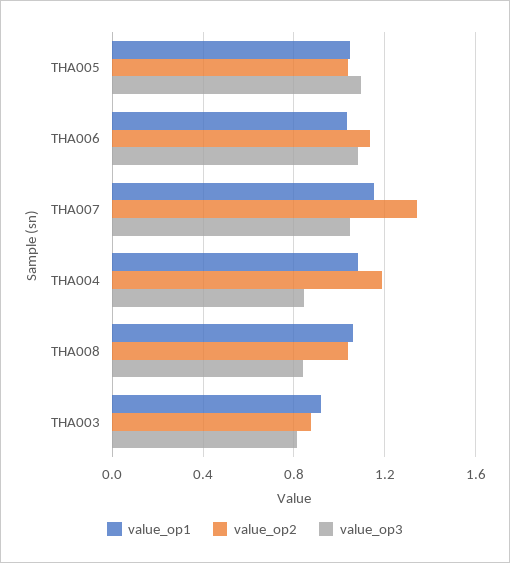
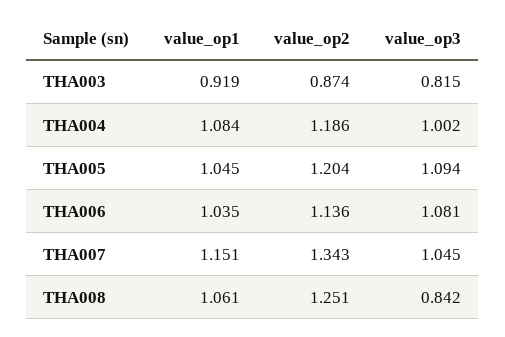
value_op2, THA005: 1.05 -> 1.204
value_op3, THA004: 0.85 -> 1.002
value_op2, THA008: 1.05 -> 1.251

